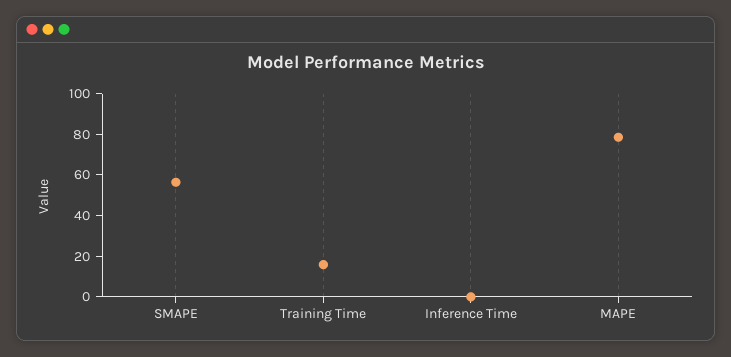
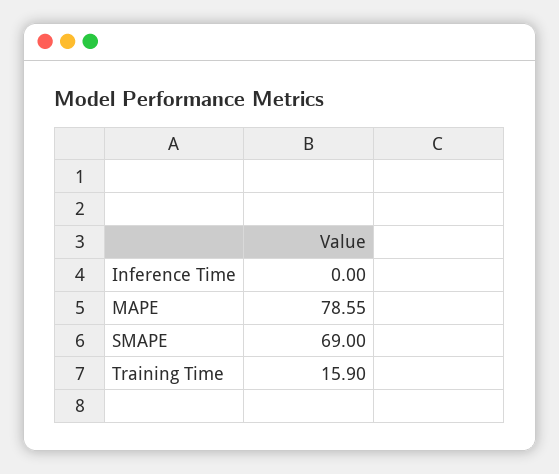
SMAPE: 55 -> 69

